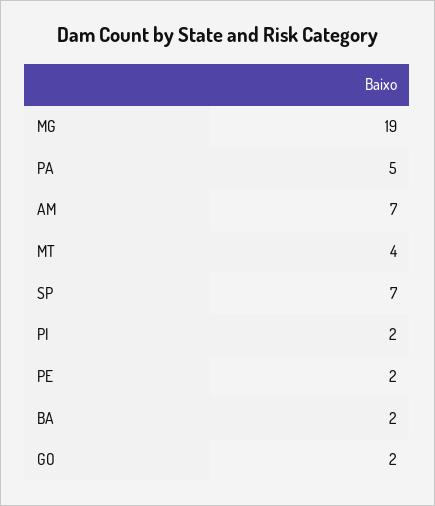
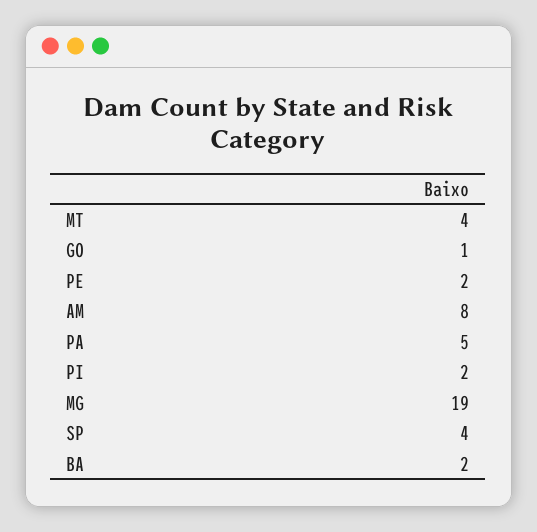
AM: 7 -> 8
SP: 7 -> 4
GO: 2 -> 1

